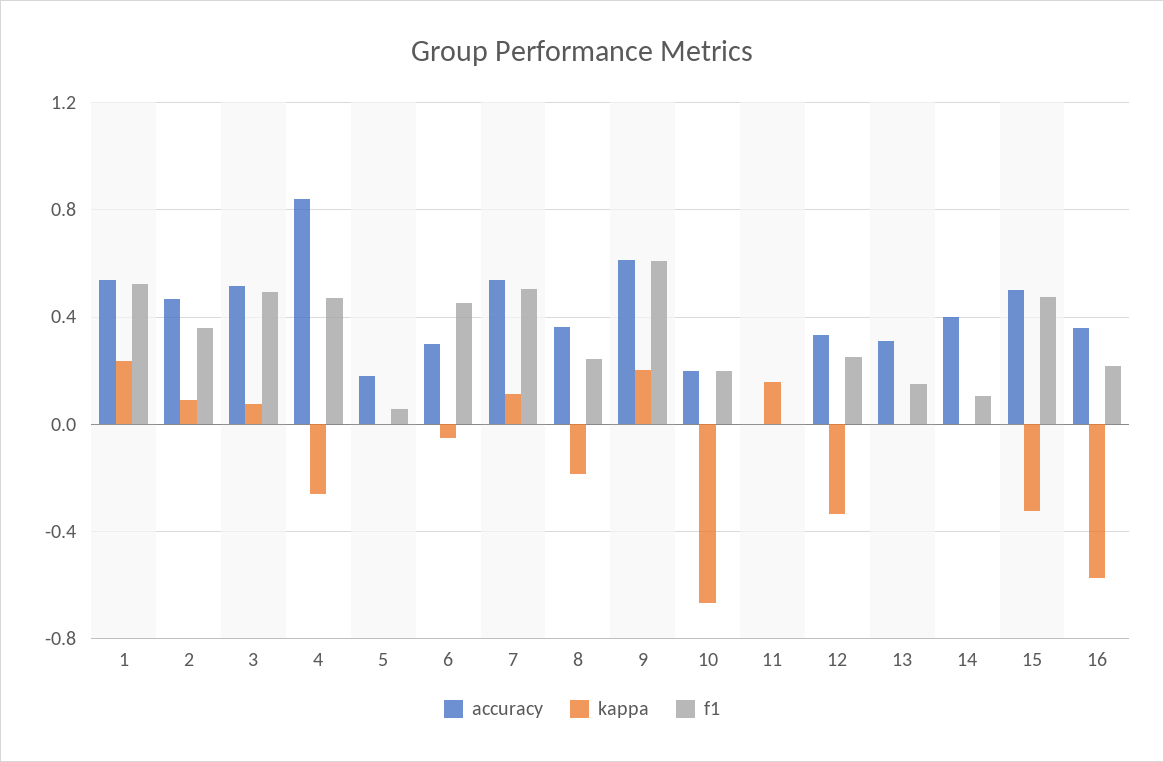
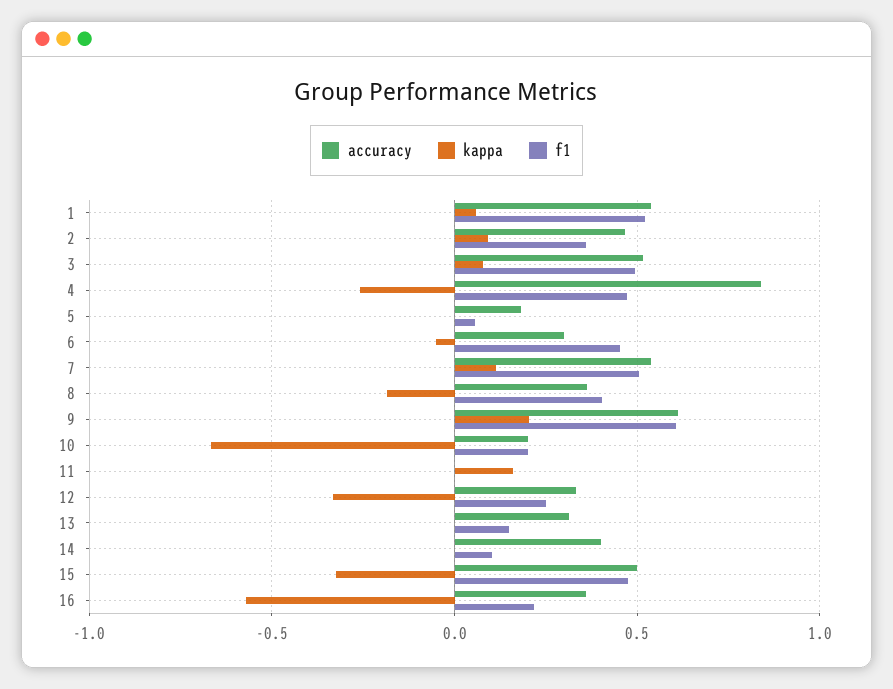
kappa, 1: 0.25 -> 0.05
f1, 8: 0.25 -> 0.4

